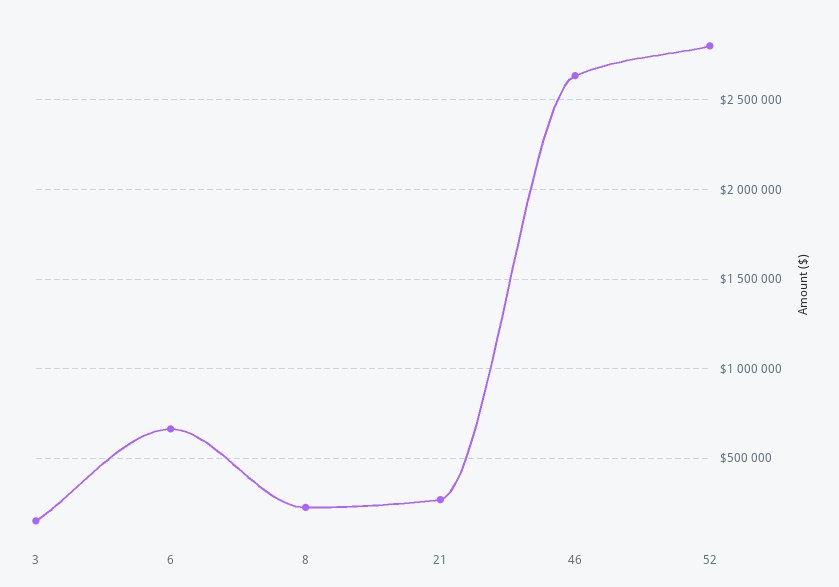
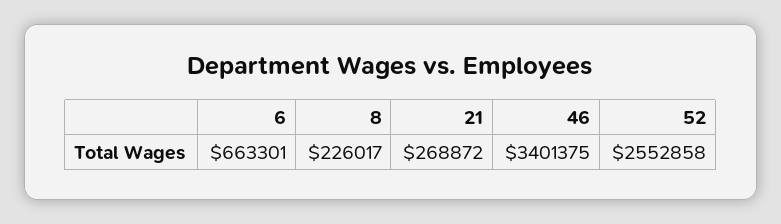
3: 150000 -> none
46: 2650000 -> 3401375
52: 2800000 -> 2552858

